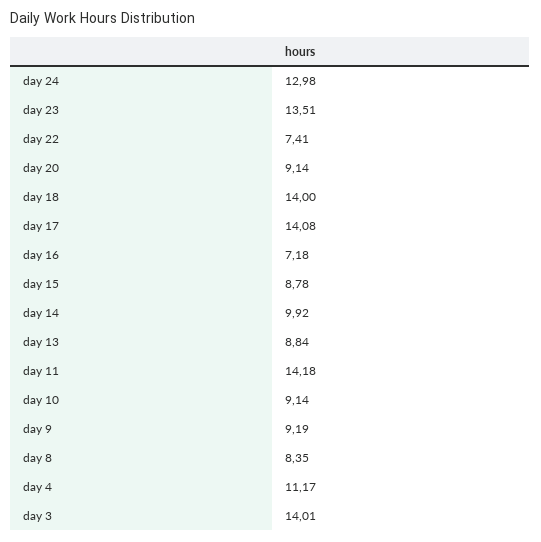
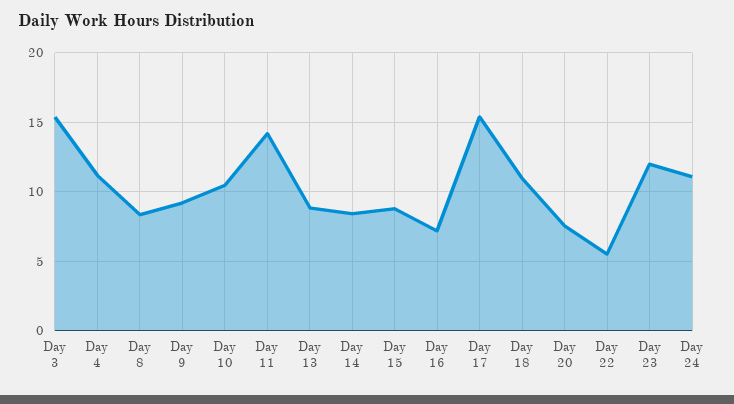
day 24: 12.98 -> 11
day 23: 13.51 -> 12
day 22: 7.41 -> 5.5
day 20: 9.14 -> 7.5
day 18: 14 -> 11
day 17: 14.08 -> 15.5
day 14: 9.92 -> 8.5
day 10: 9.14 -> 10.5
day 3: 14.01 -> 15.5

